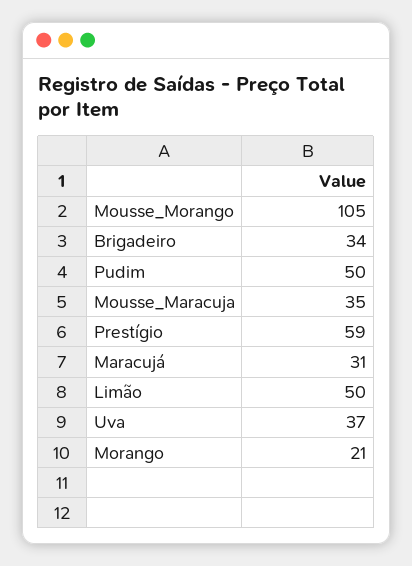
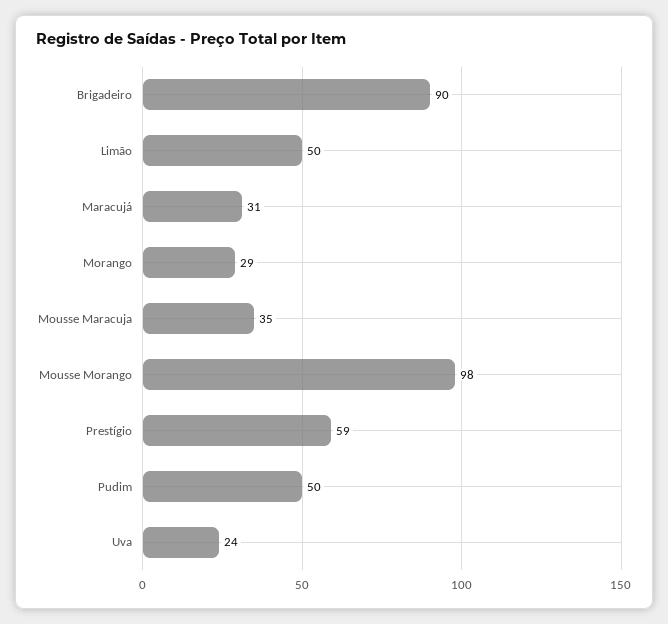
Mousse_Morango: 105 -> 98
Brigadeiro: 34 -> 90
Uva: 37 -> 24
Morango: 21 -> 29

